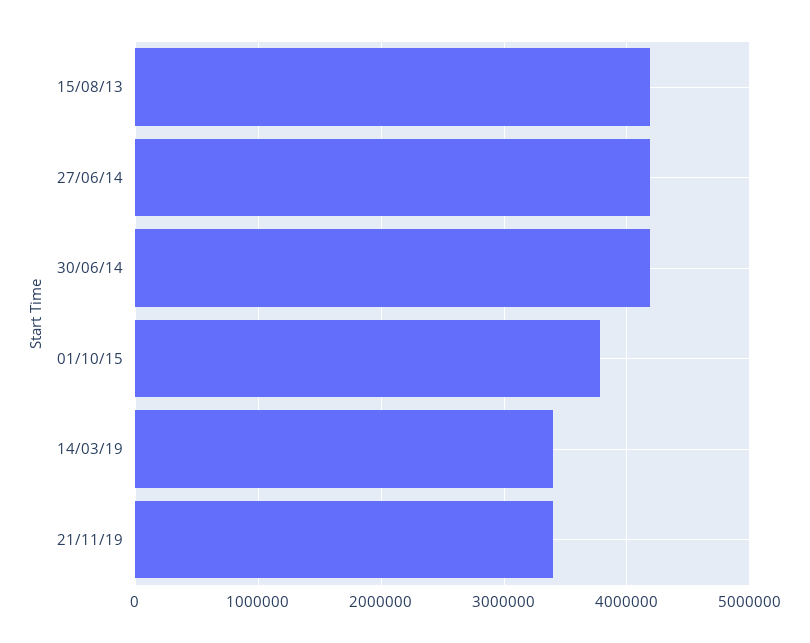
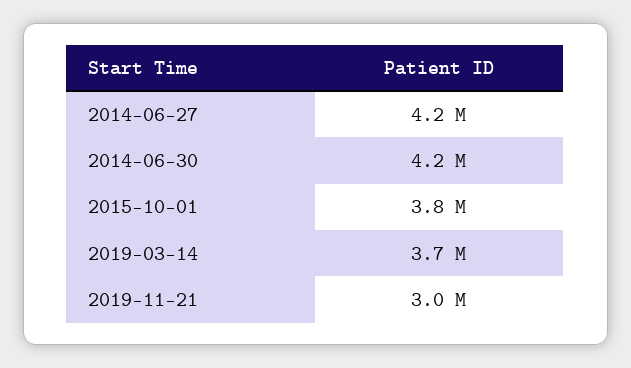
15/08/13: 4200000 -> none
14/03/19: 3400000 -> 3700000
21/11/19: 3400000 -> 3000000

